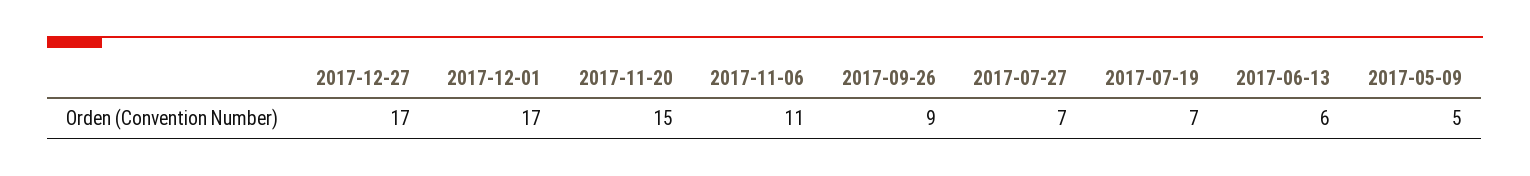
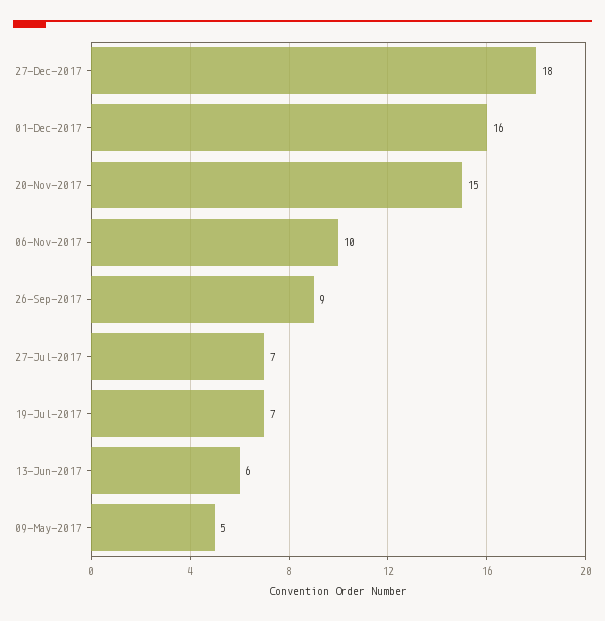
2017-12-27: 17 -> 18
2017-12-01: 17 -> 16
2017-11-06: 11 -> 10

